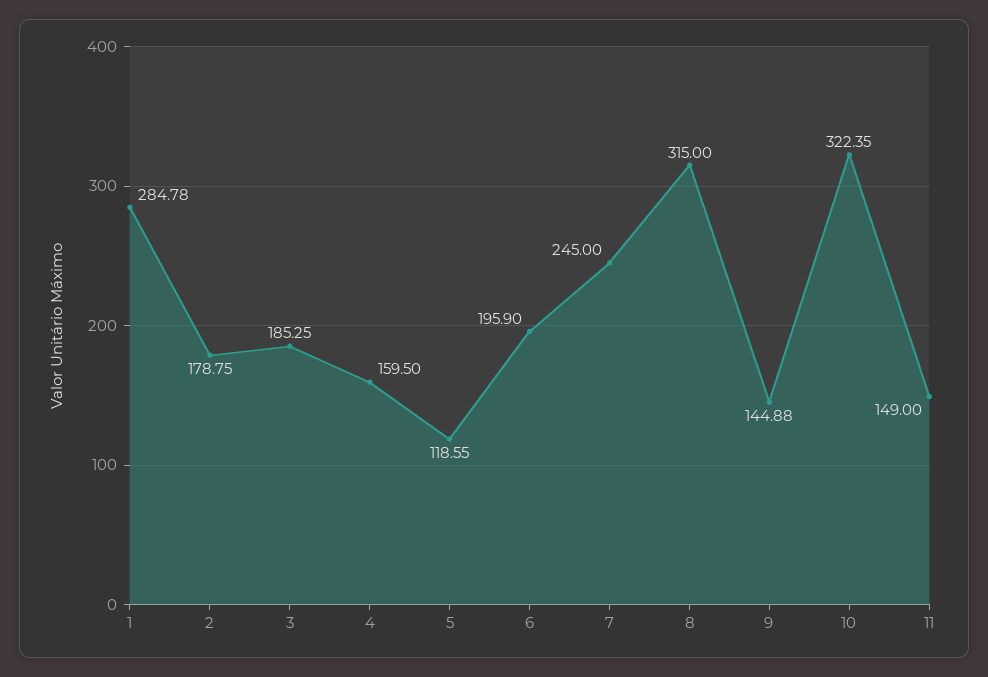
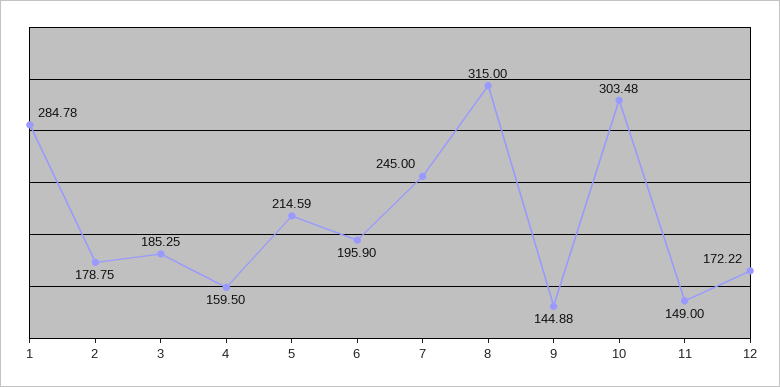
5: 118.55 -> 214.59
10: 322.35 -> 303.48
12: none -> 172.22

